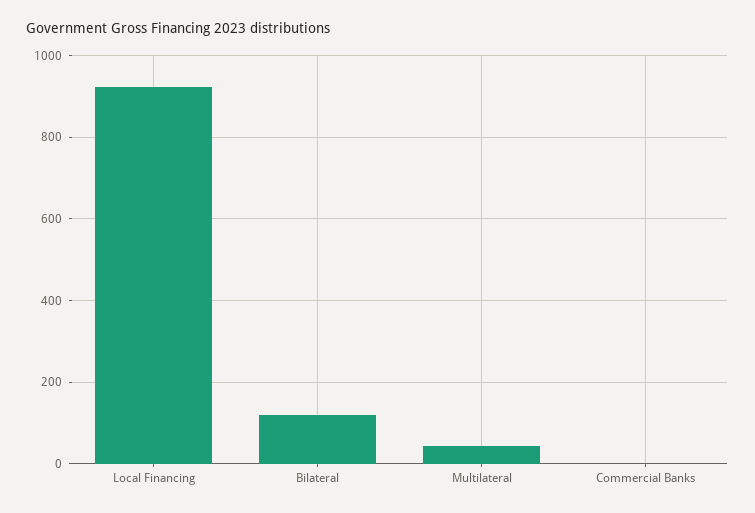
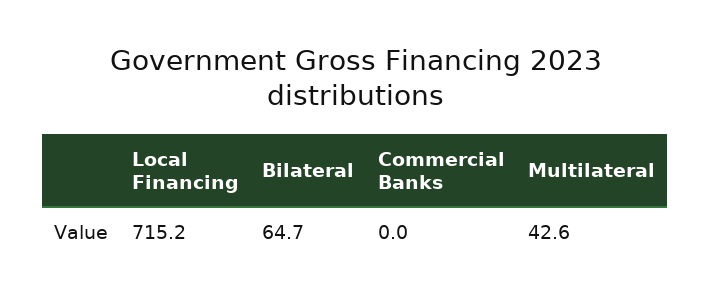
Local Financing: 920 -> 715.2
Bilateral: 120 -> 64.7

